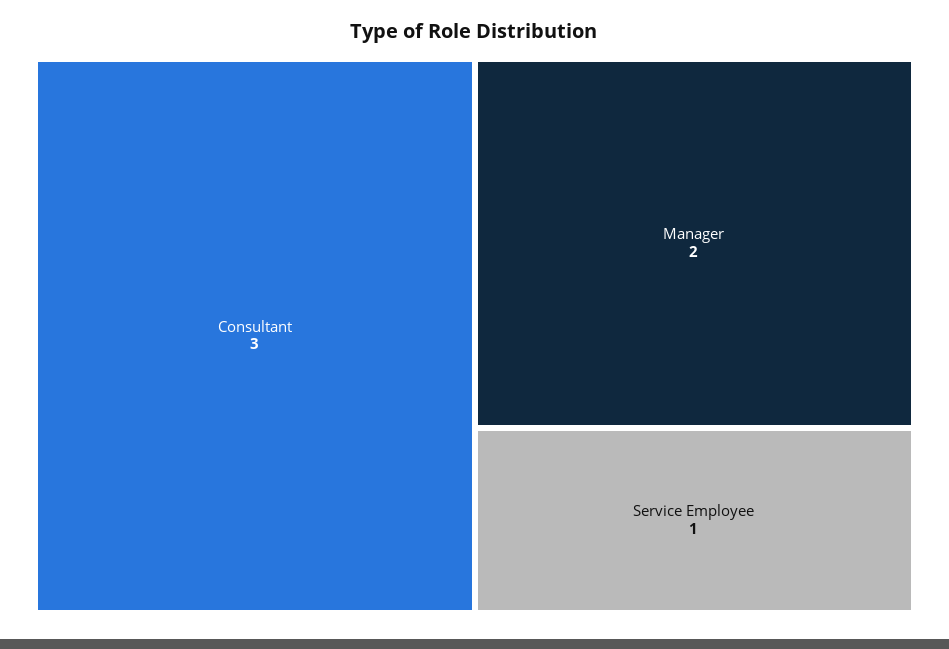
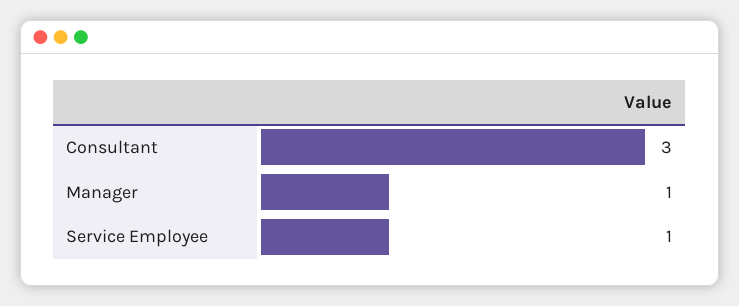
Manager: 2 -> 1

